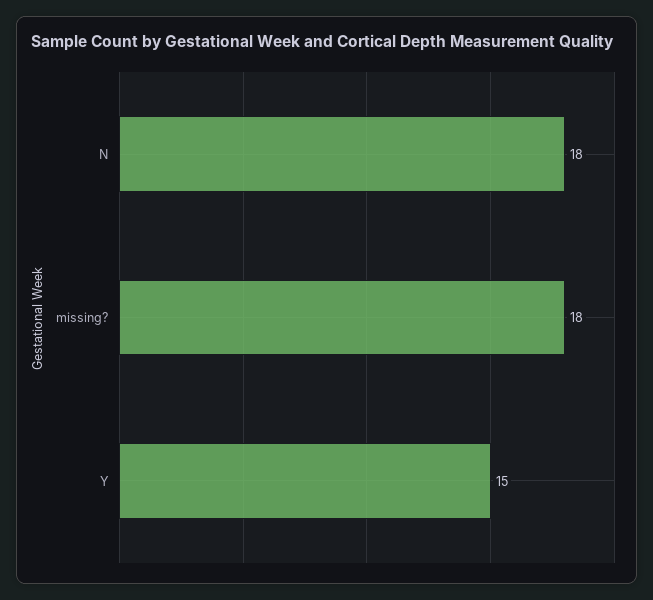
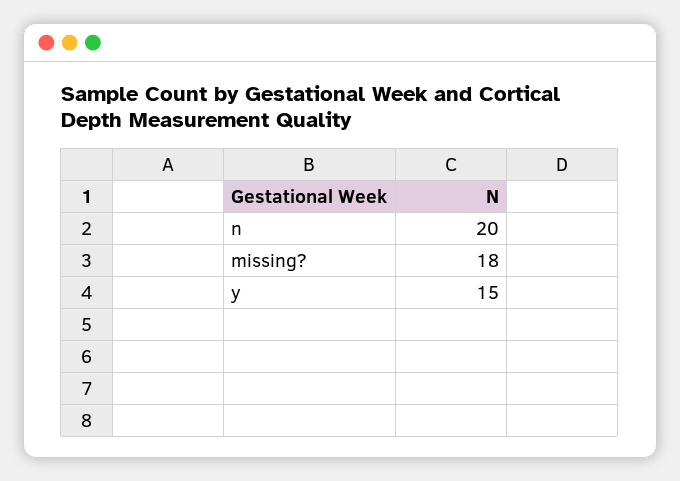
N: 18 -> 20

